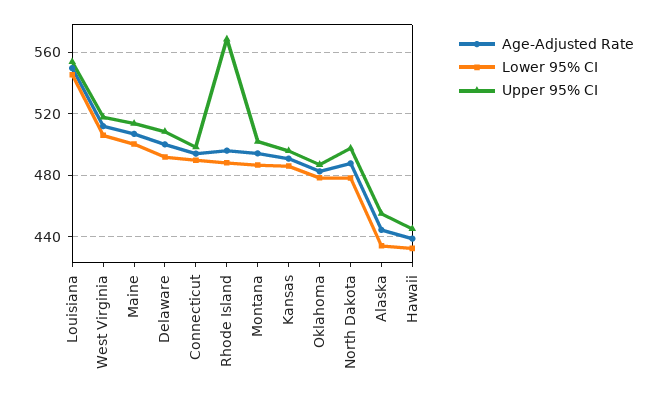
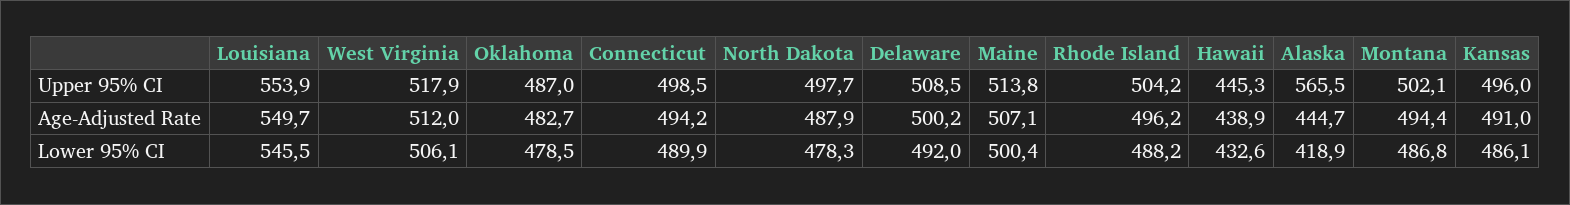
Upper 95% CI, Rhode Island: 570 -> 504.2
Lower 95% CI, Alaska: 435 -> 418.9
Upper 95% CI, Alaska: 455 -> 565.5

